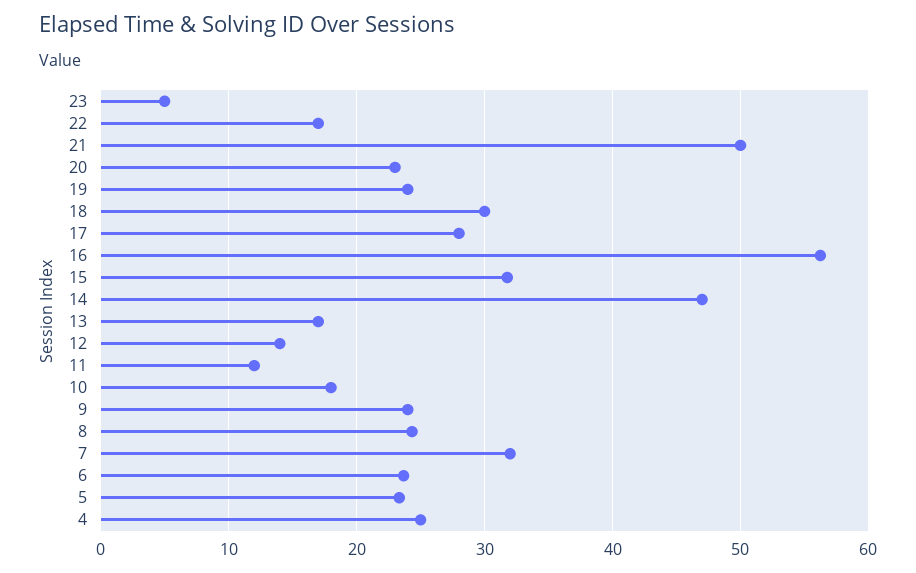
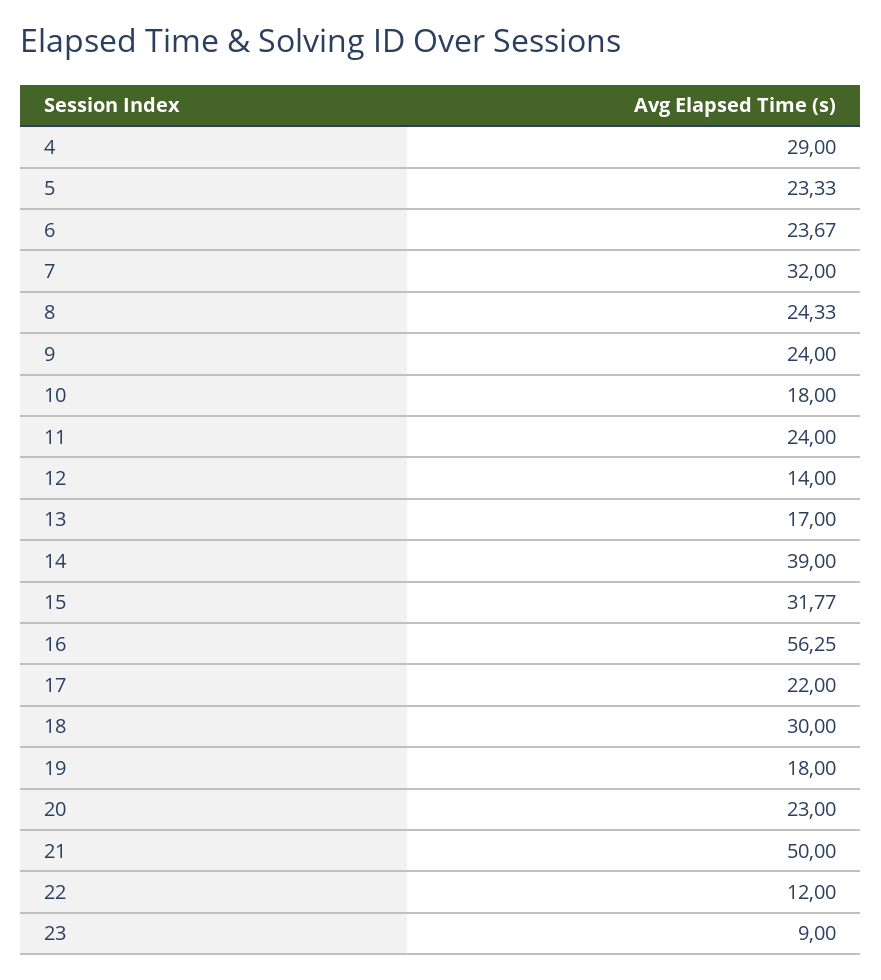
23: 5 -> 9
22: 17 -> 12
19: 24 -> 18
17: 28 -> 22
14: 47 -> 39
11: 12 -> 24
4: 25 -> 29

